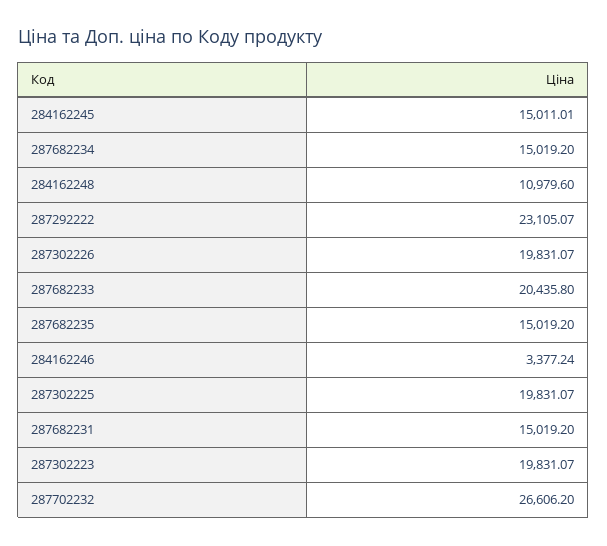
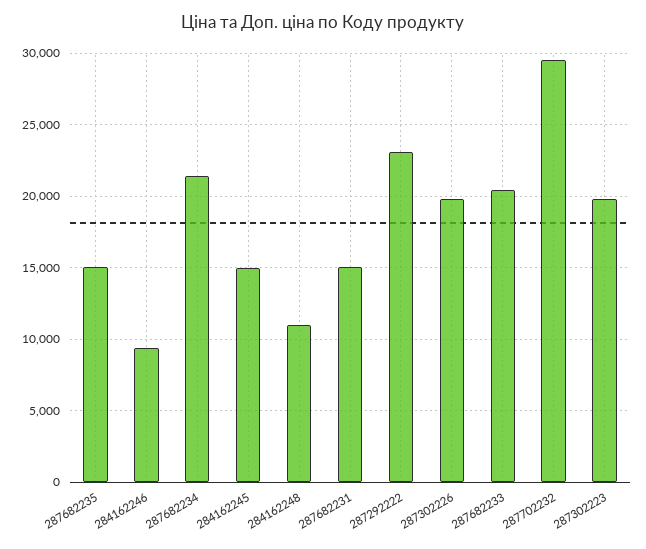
287682234: 15019.2 -> 21500
284162246: 3377.24 -> 9500
287302225: 19831.07 -> none
287702232: 26606.2 -> 29500

